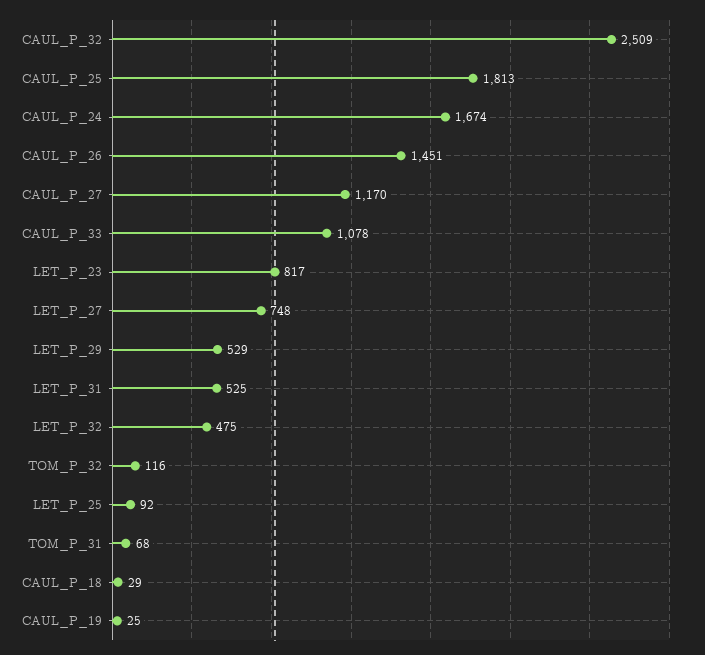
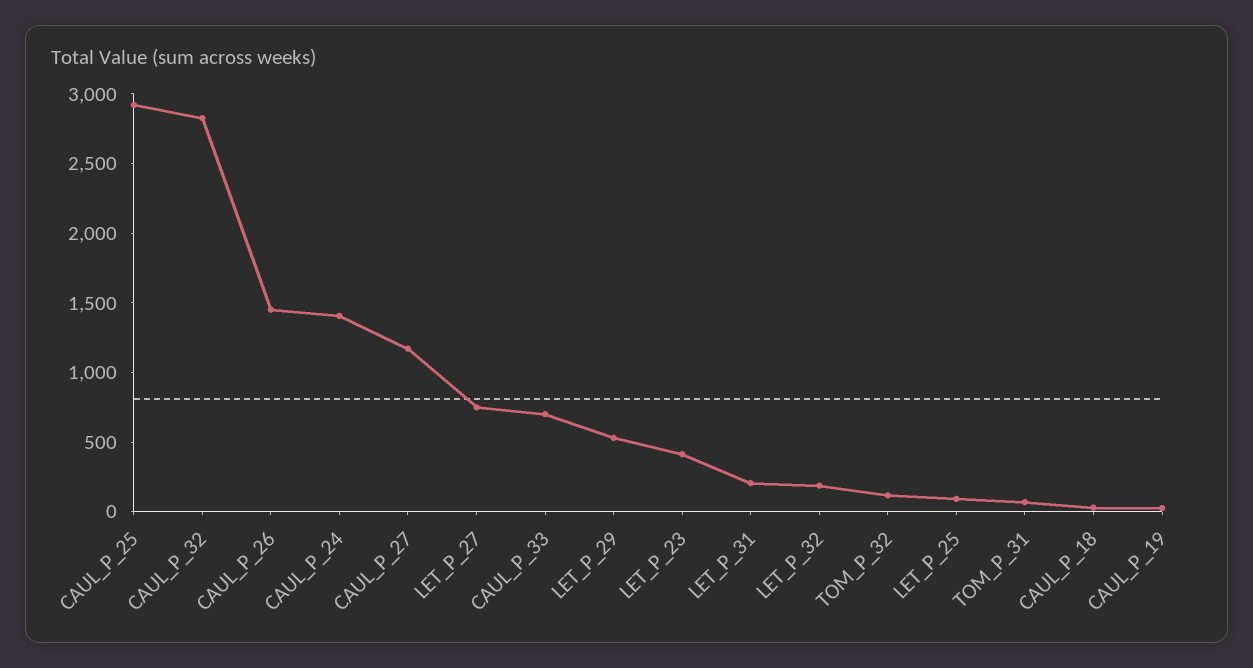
CAUL_P_32: 2509 -> 2800
CAUL_P_25: 1813 -> 2900
CAUL_P_24: 1674 -> 1400
CAUL_P_33: 1078 -> 700
LET_P_23: 817 -> 400
LET_P_31: 525 -> 200
LET_P_32: 475 -> 200

